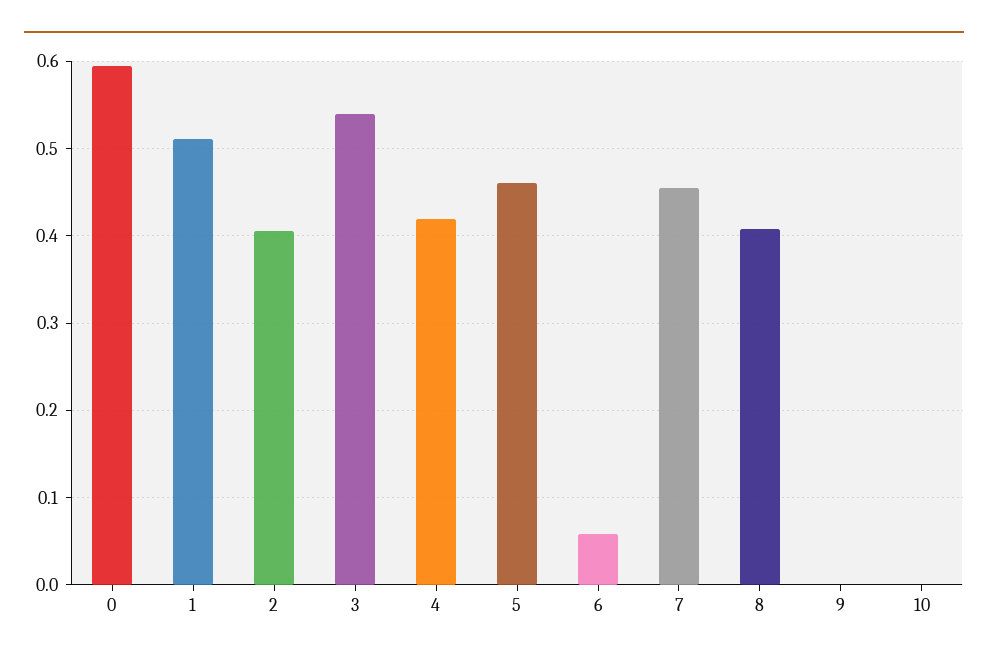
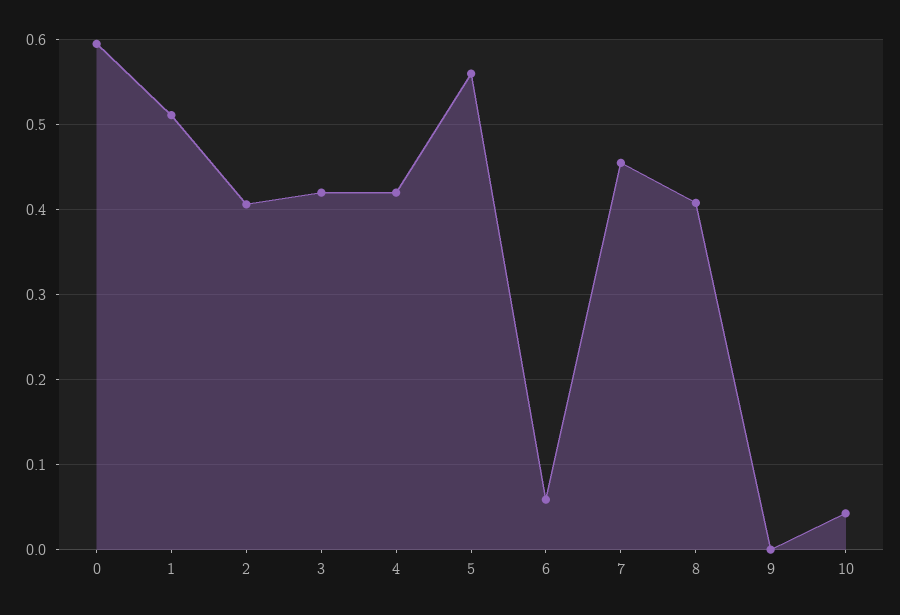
3: 0.54 -> 0.42
5: 0.46 -> 0.56
10: 0 -> 0.04

